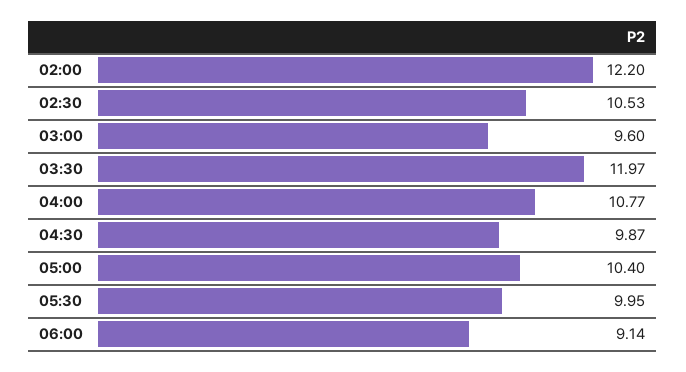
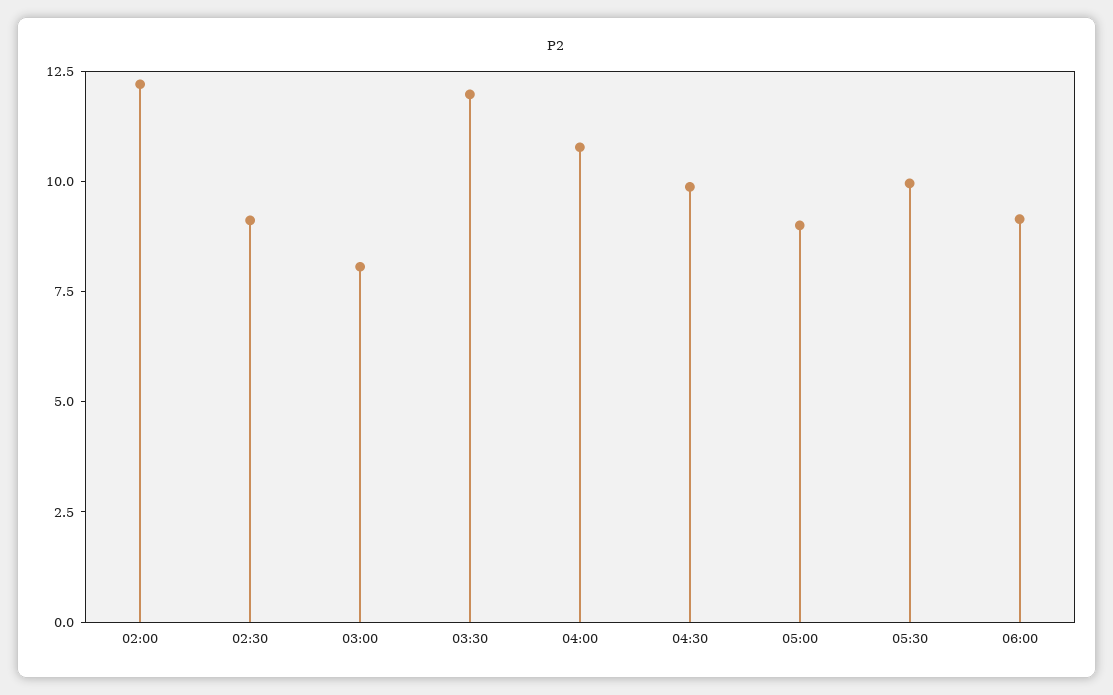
02:30: 10.53 -> 9
03:00: 9.6 -> 8
05:00: 10.4 -> 9

